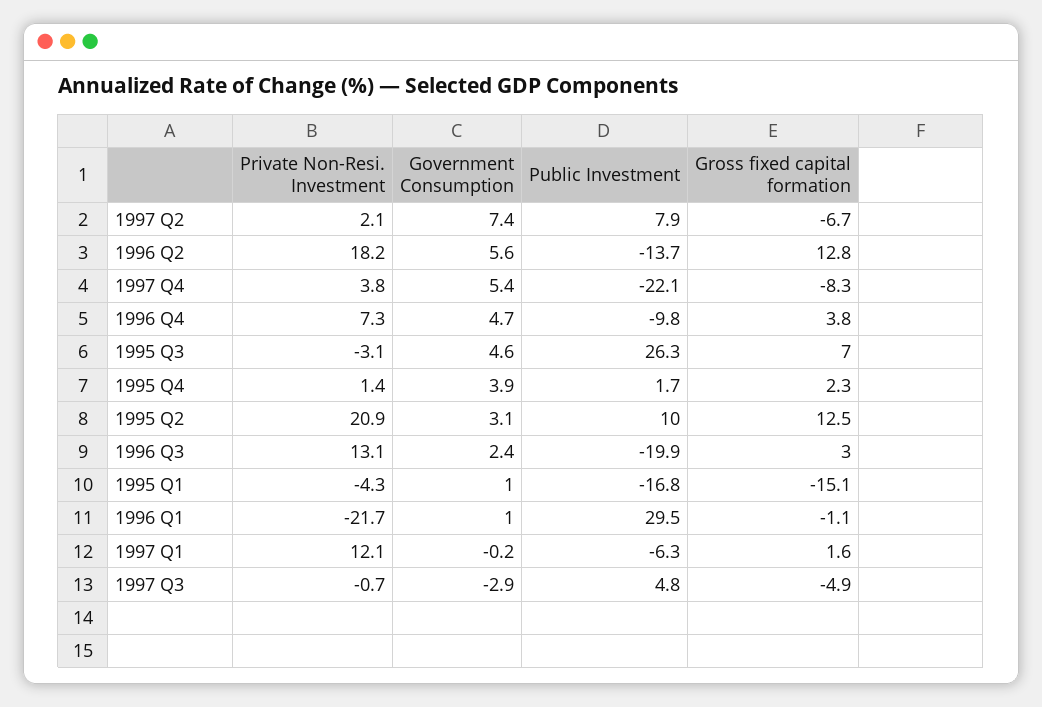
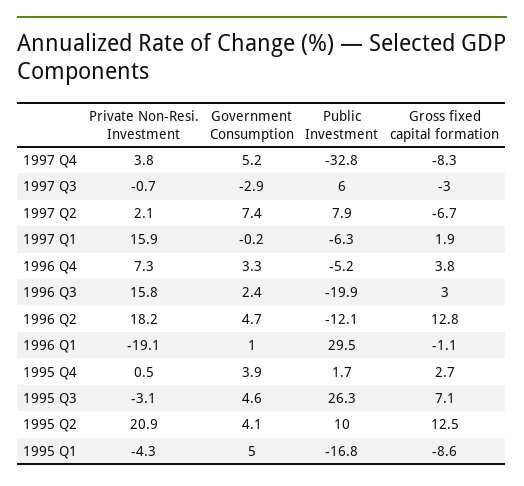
Government Consumption, 1996 Q2: 5.6 -> 4.7
Public Investment, 1996 Q2: -13.7 -> -12.1
Government Consumption, 1997 Q4: 5.4 -> 5.2
Public Investment, 1997 Q4: -22.1 -> -32.8
Government Consumption, 1996 Q4: 4.7 -> 3.3
Public Investment, 1996 Q4: -9.8 -> -5.2
Gross fixed capital formation, 1995 Q3: 7 -> 7.1
Private Non-Resi. Investment, 1995 Q4: 1.4 -> 0.5
Gross fixed capital formation, 1995 Q4: 2.3 -> 2.7
Government Consumption, 1995 Q2: 3.1 -> 4.1
Private Non-Resi. Investment, 1996 Q3: 13.1 -> 15.8
Government Consumption, 1995 Q1: 1 -> 5
Gross fixed capital formation, 1995 Q1: -15.1 -> -8.6
Private Non-Resi. Investment, 1996 Q1: -21.7 -> -19.1
Private Non-Resi. Investment, 1997 Q1: 12.1 -> 15.9
Gross fixed capital formation, 1997 Q1: 1.6 -> 1.9
Public Investment, 1997 Q3: 4.8 -> 6
Gross fixed capital formation, 1997 Q3: -4.9 -> -3

